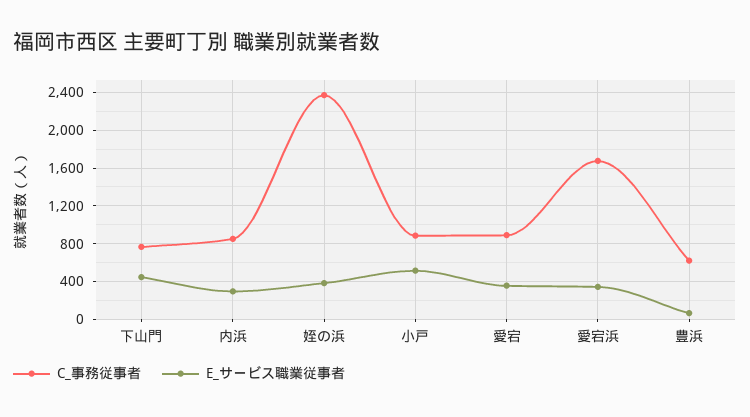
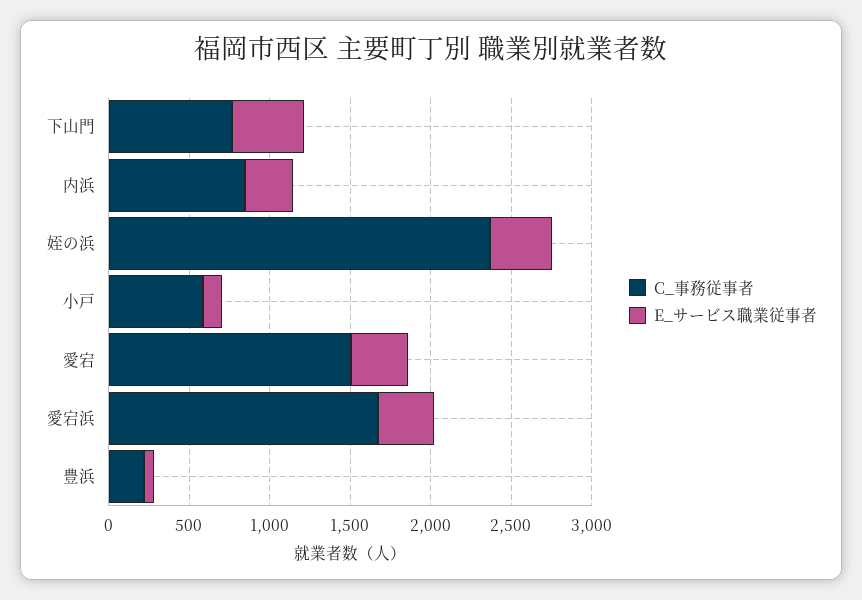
C_事務従事者, 小戸: 900 -> 600
E_サービス職業従事者, 小戸: 500 -> 100
C_事務従事者, 愛宕: 900 -> 1500
C_事務従事者, 豊浜: 600 -> 200

